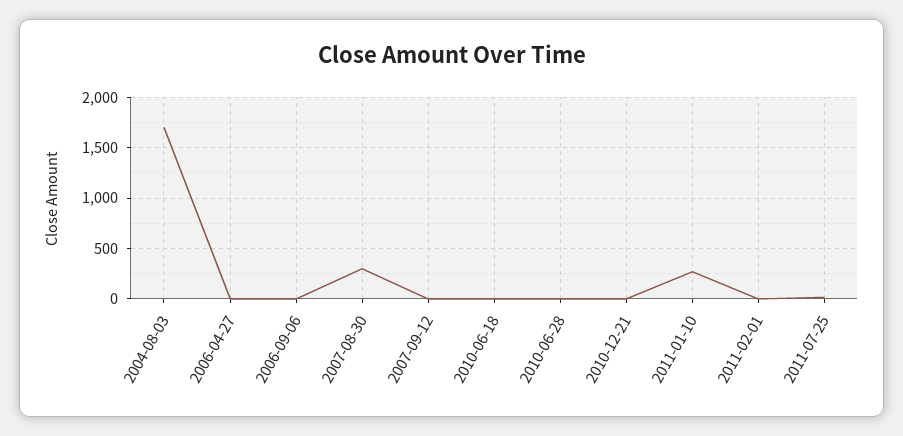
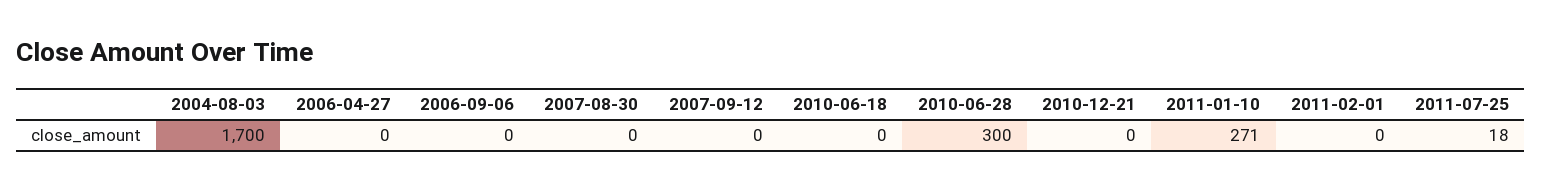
2007-08-30: 300 -> 0
2010-06-28: 0 -> 300

